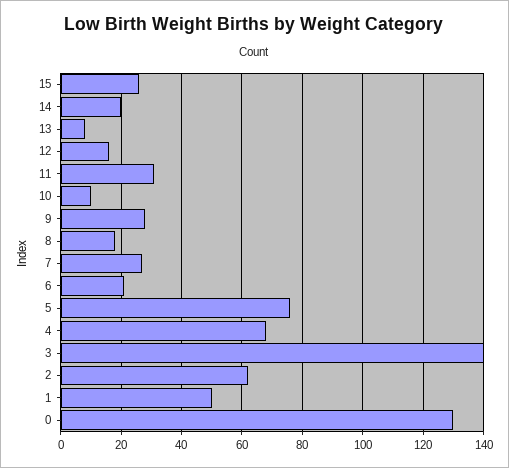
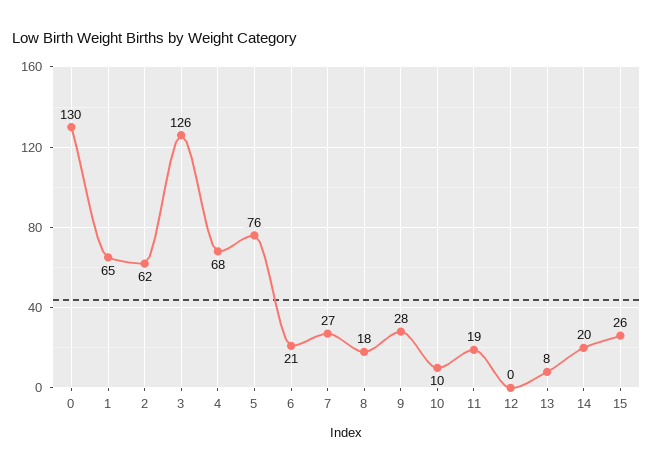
12: 15 -> 0
11: 30 -> 19
3: 140 -> 126
1: 50 -> 65

